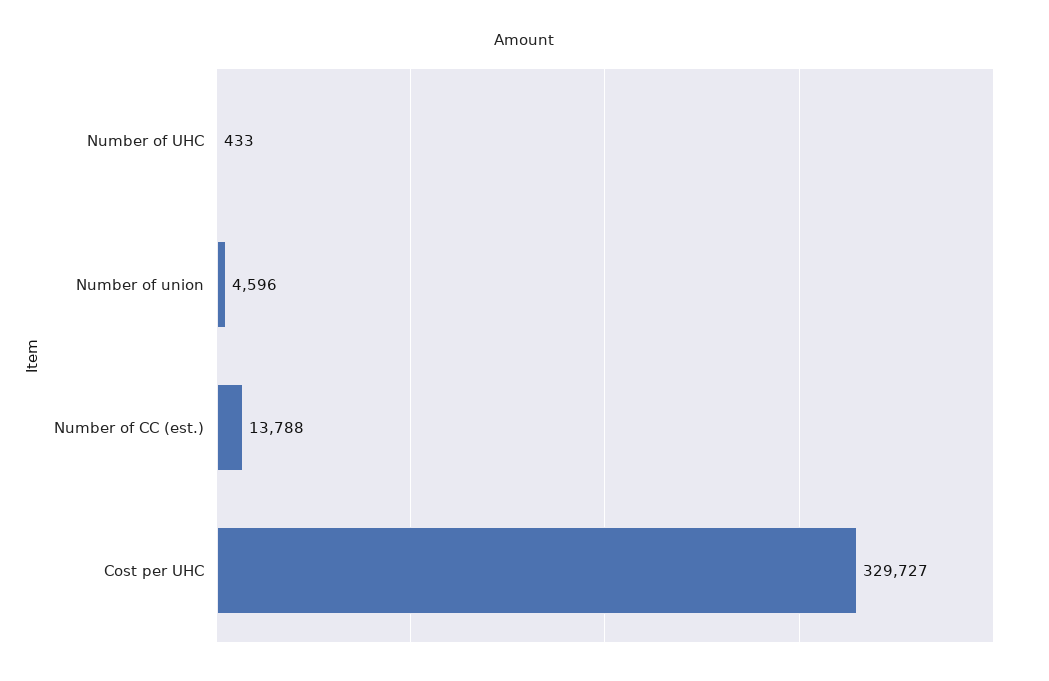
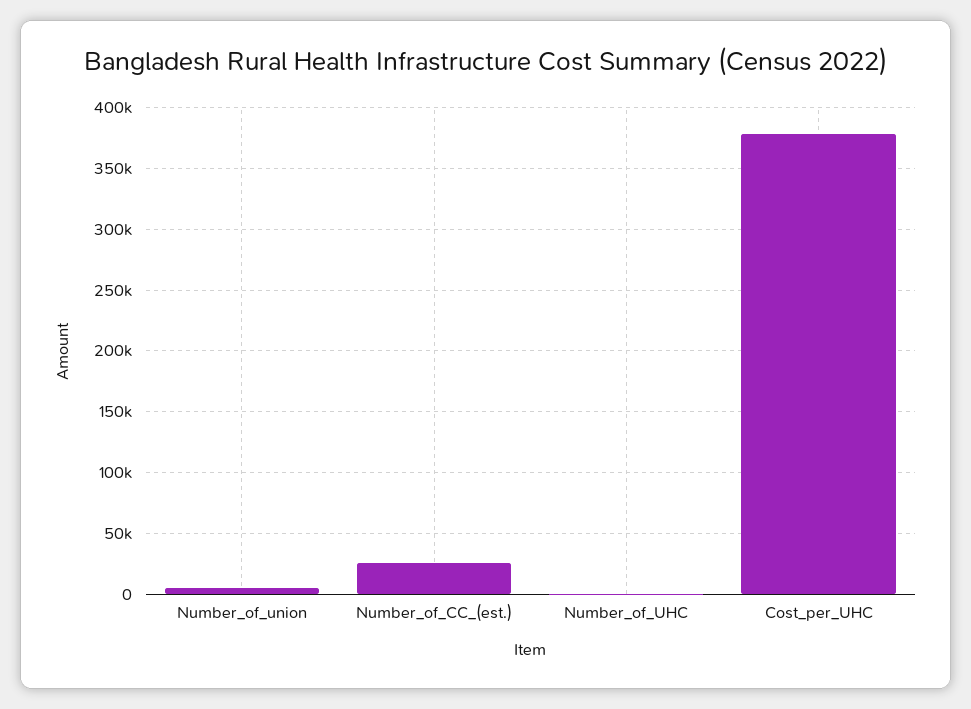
Number of CC (est.): 13788 -> 25000
Cost per UHC: 329727 -> 380000

